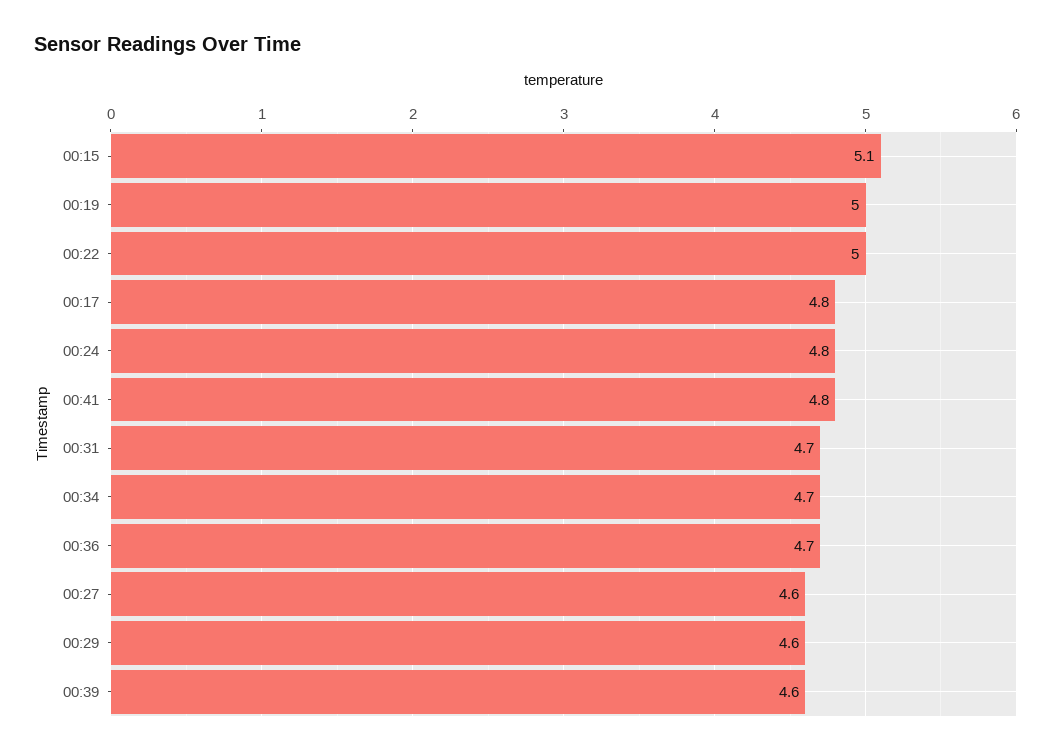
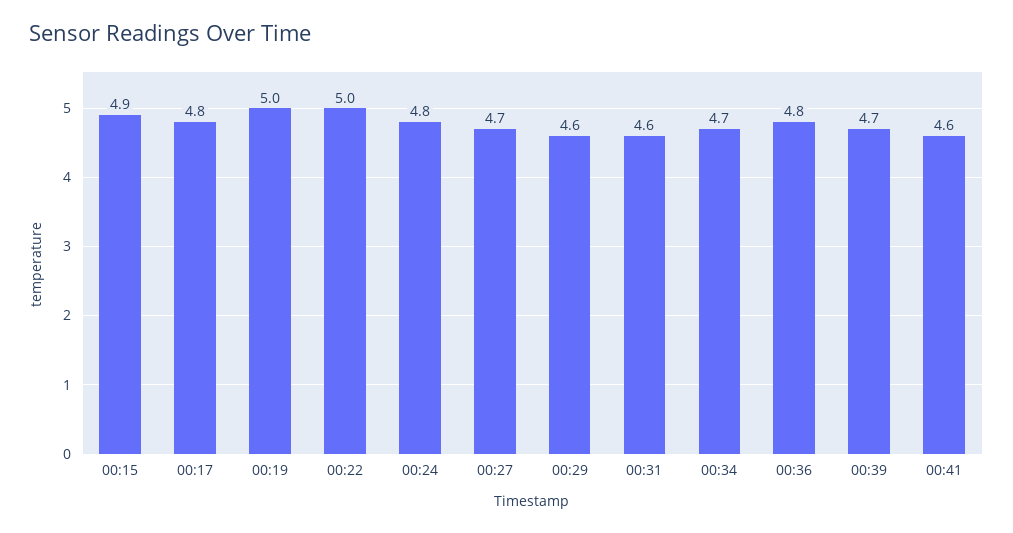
00:15: 5.1 -> 4.9
00:41: 4.8 -> 4.6
00:31: 4.7 -> 4.6
00:36: 4.7 -> 4.8
00:27: 4.6 -> 4.7
00:39: 4.6 -> 4.7

